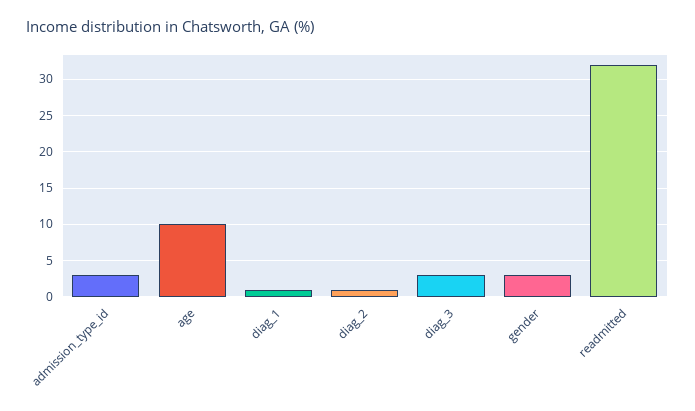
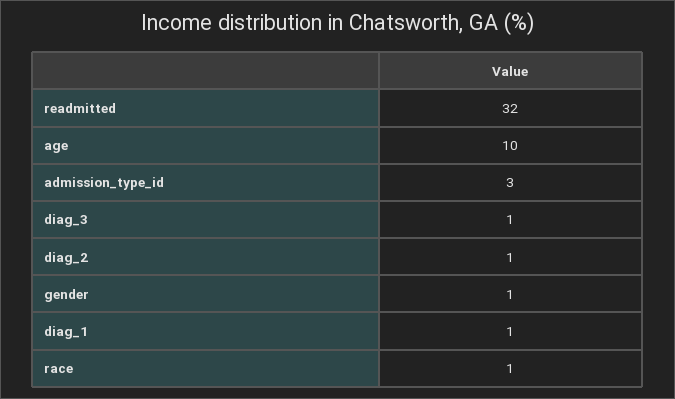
diag_3: 3 -> 1
gender: 3 -> 1
race: none -> 1

